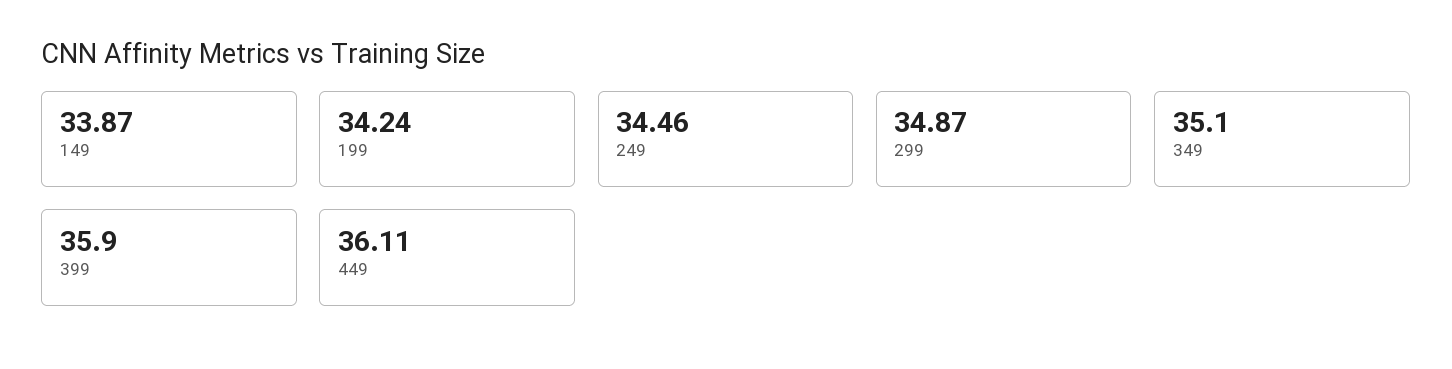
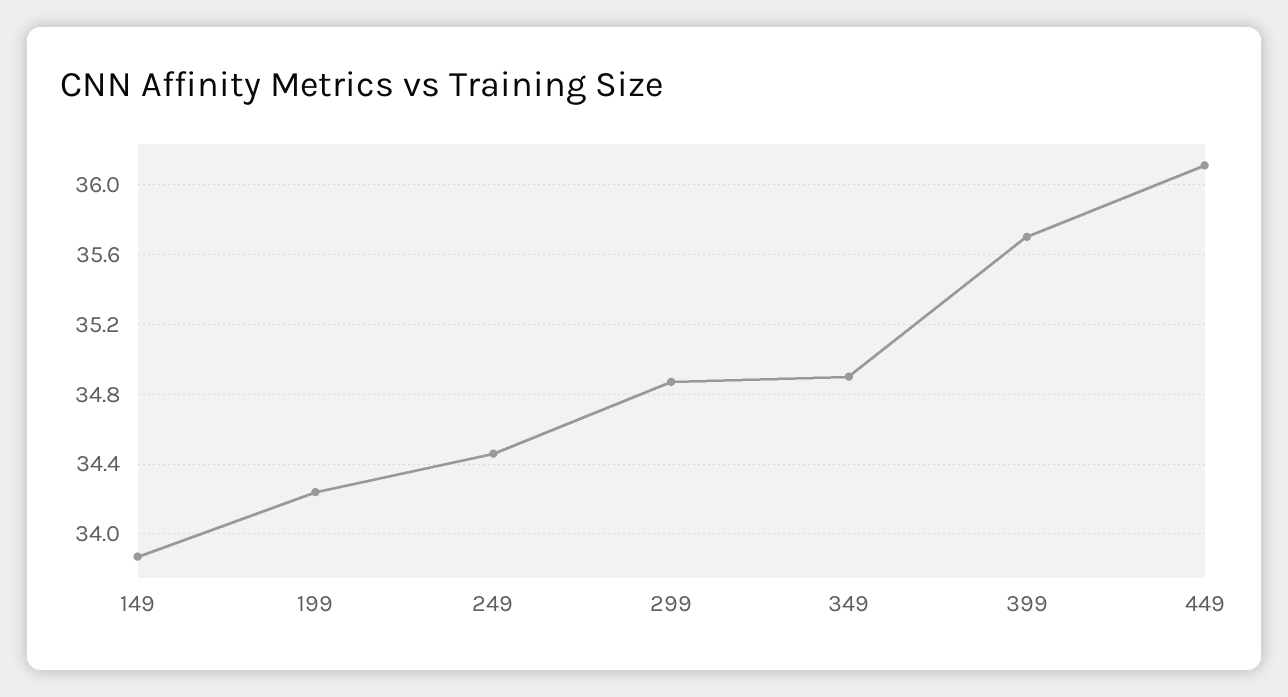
349: 35.1 -> 34.9
399: 35.9 -> 35.7

